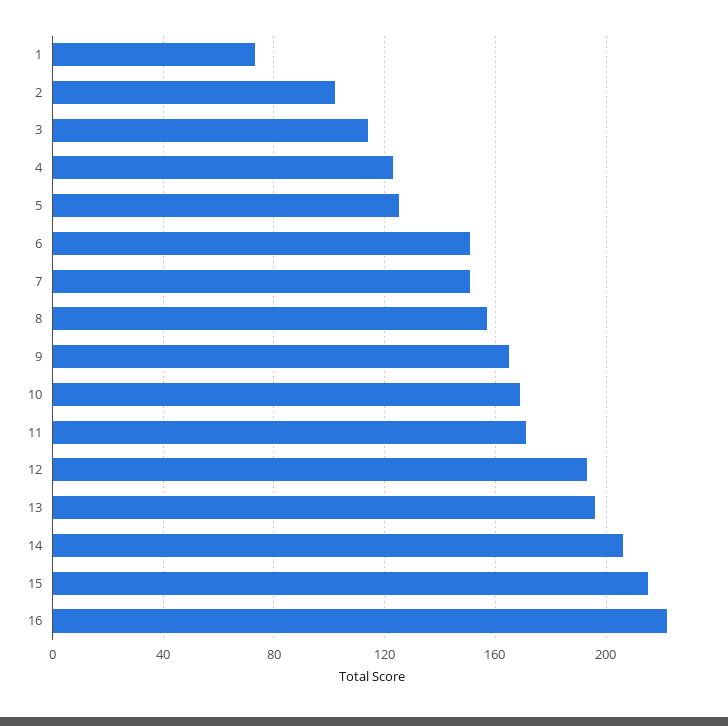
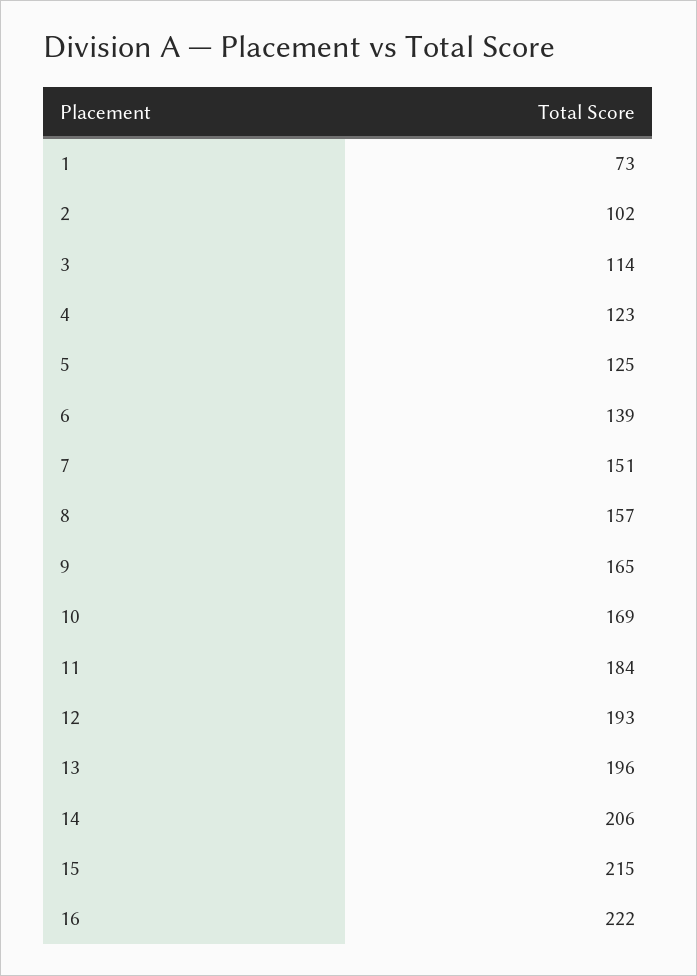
6: 150 -> 139
11: 170 -> 184

